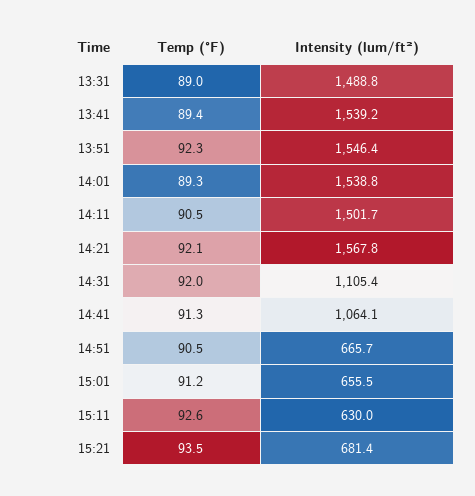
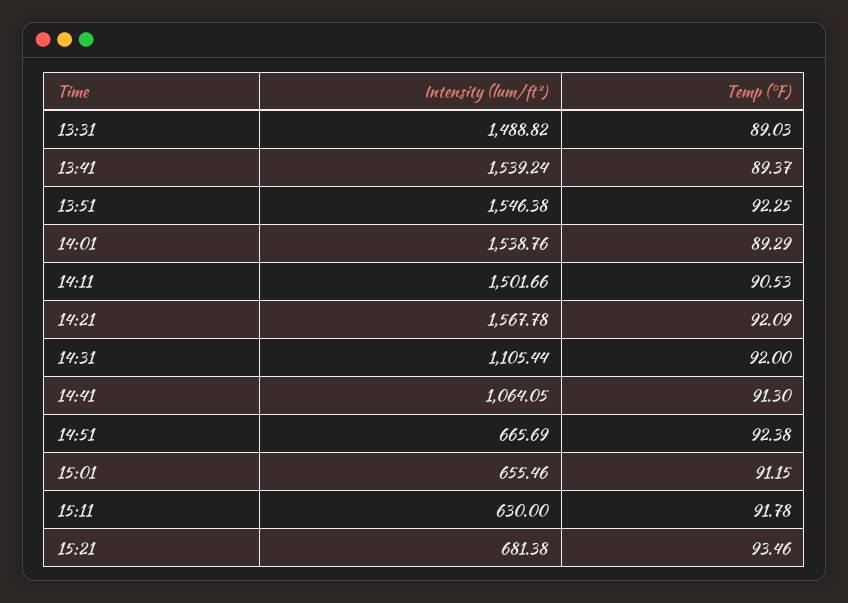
Temp (°F), 14:51: 90.5 -> 92.38
Temp (°F), 15:11: 92.6 -> 91.78

